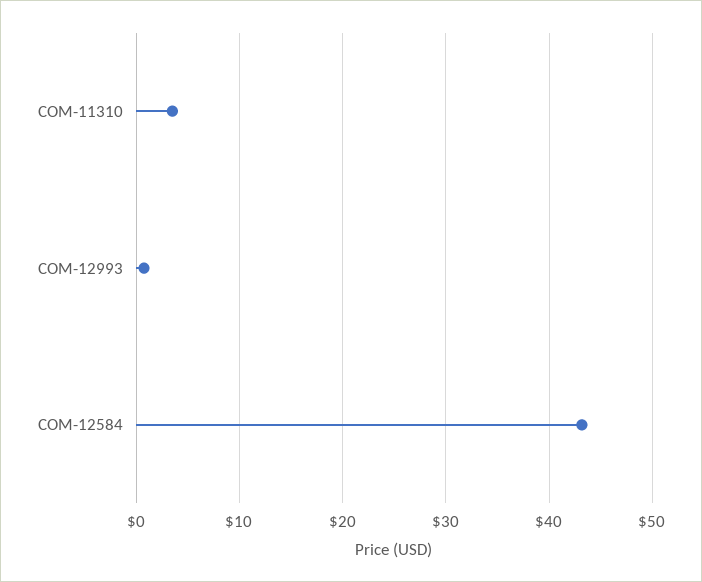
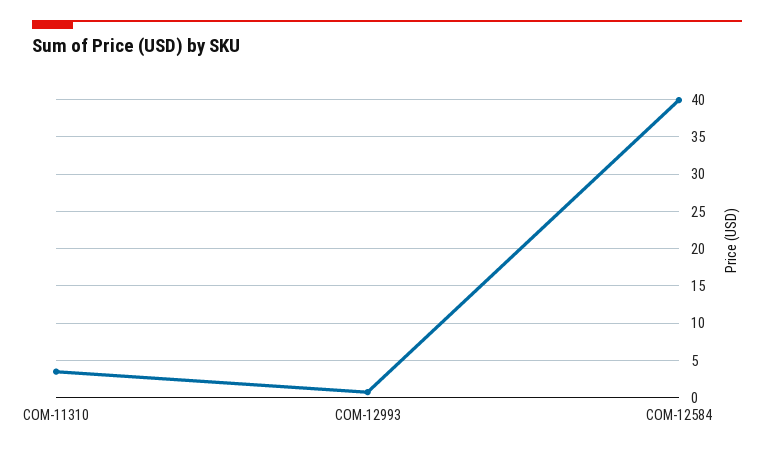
COM-12584: 43 -> 40

